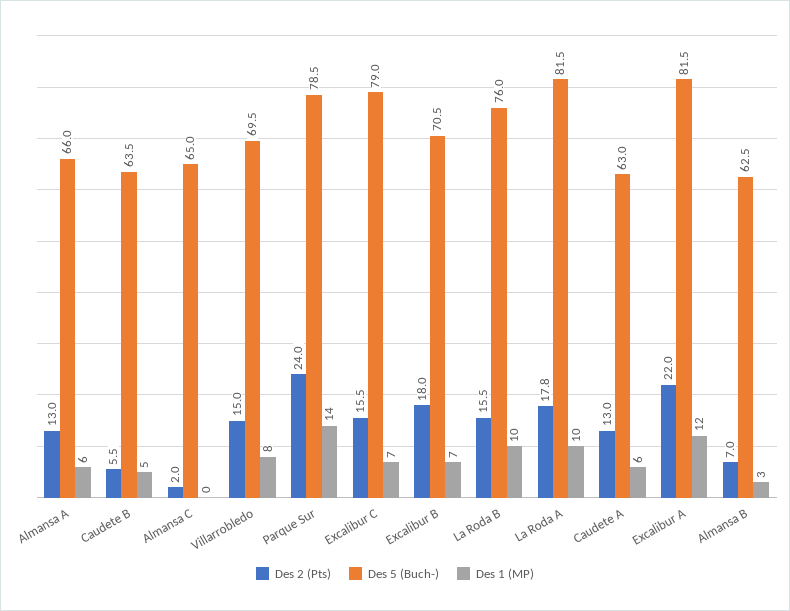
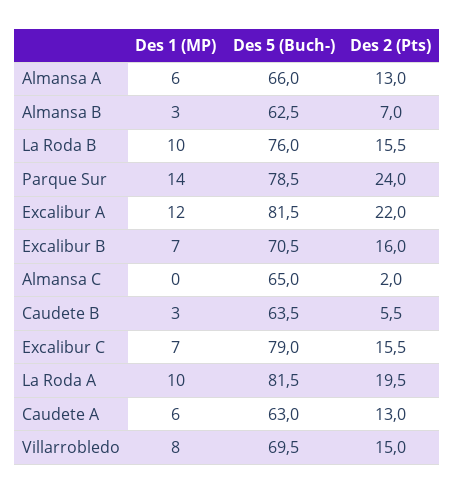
Des 1 (MP), Caudete B: 5 -> 3
Des 2 (Pts), Excalibur B: 18 -> 16
Des 2 (Pts), La Roda A: 17.8 -> 19.5

